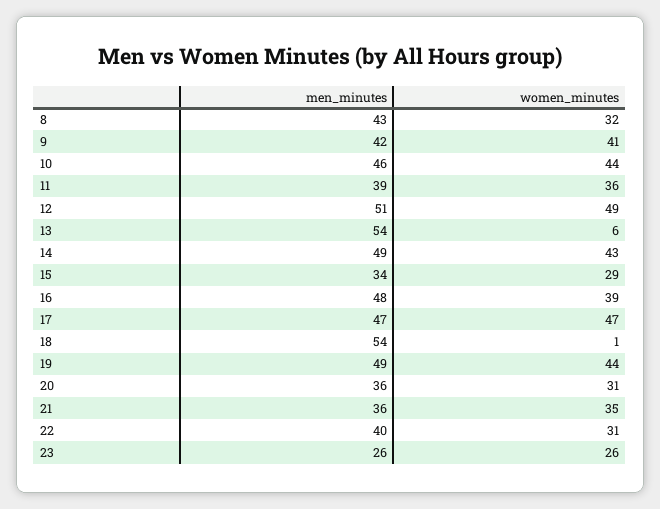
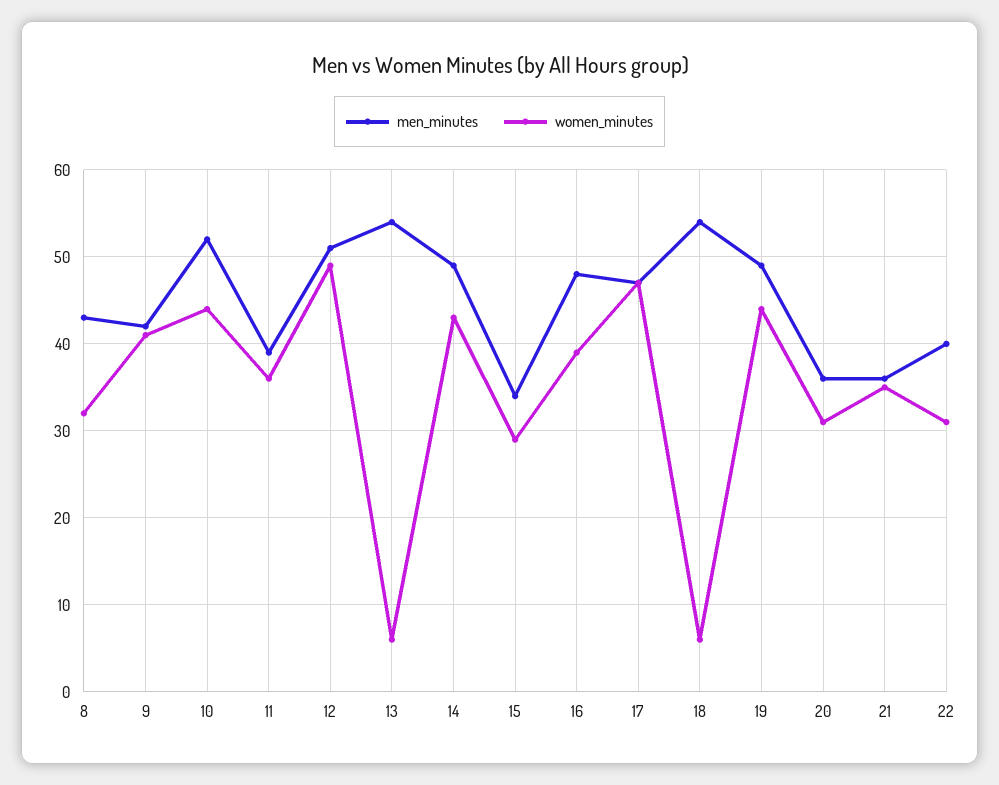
men_minutes, 10: 46 -> 52
women_minutes, 18: 1 -> 6
men_minutes, 23: 26 -> none
women_minutes, 23: 26 -> none

